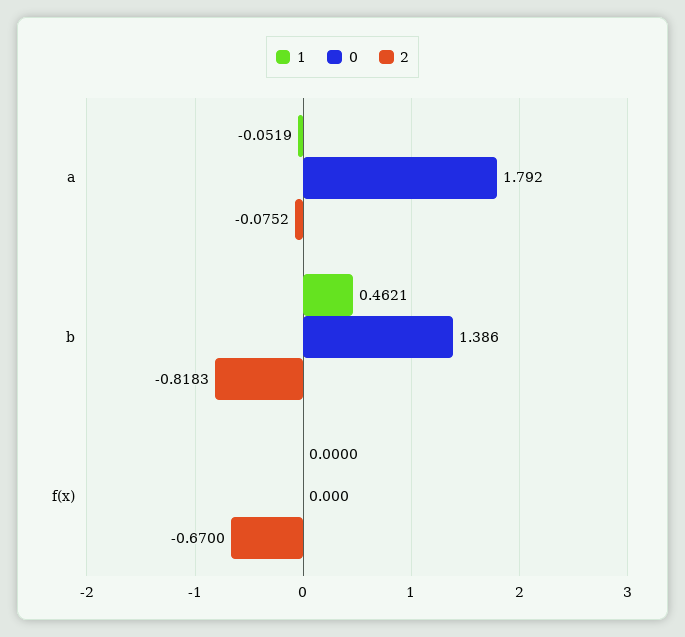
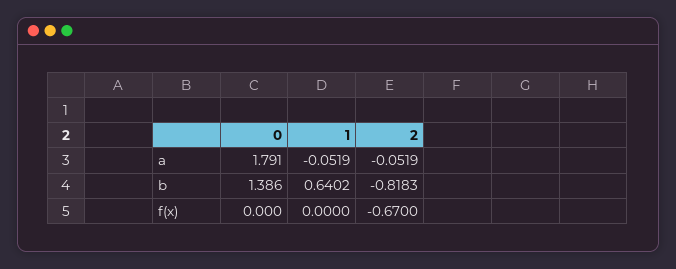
0, a: 1.792 -> 1.791
2, a: -0.0752 -> -0.0519
1, b: 0.4621 -> 0.6402

